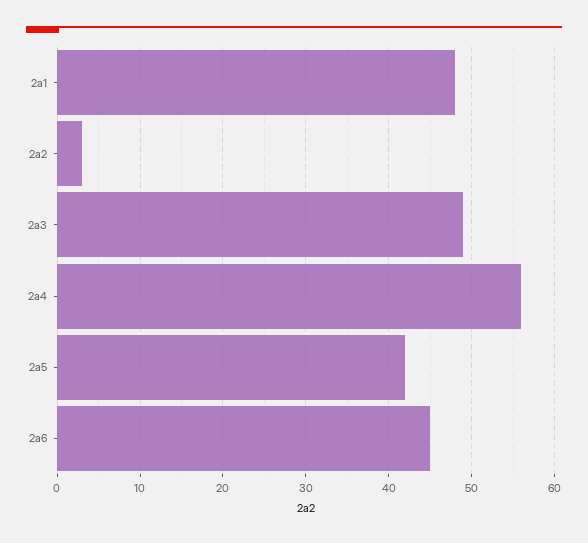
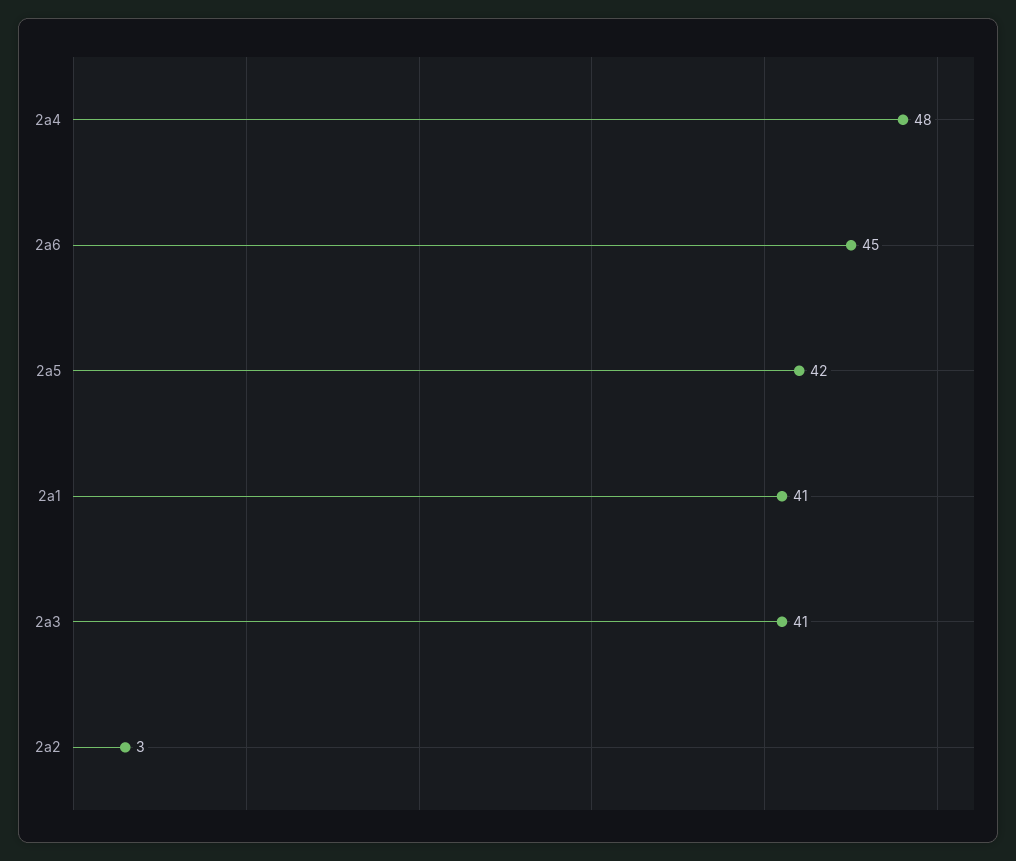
2a1: 48 -> 41
2a3: 49 -> 41
2a4: 56 -> 48

